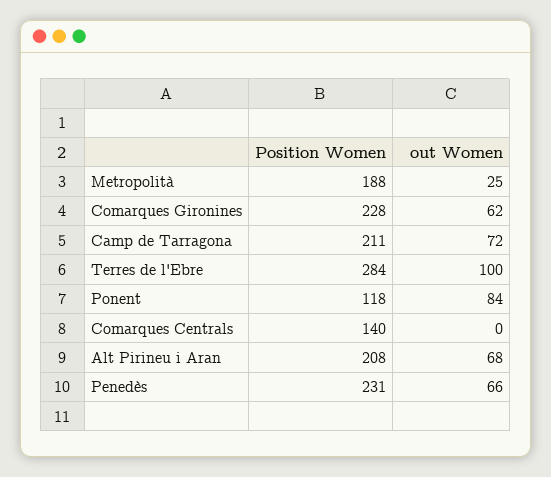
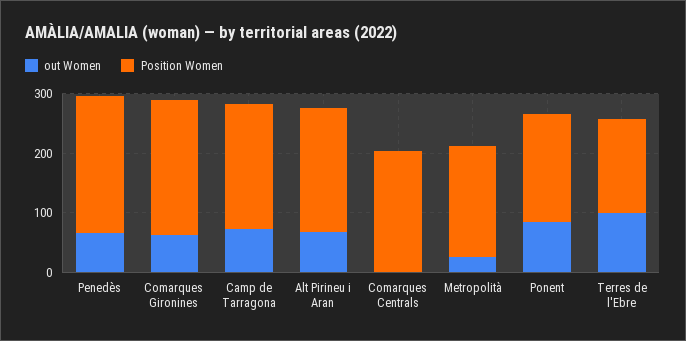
Position Women, Terres de l'Ebre: 284 -> 160
Position Women, Ponent: 118 -> 180
Position Women, Comarques Centrals: 140 -> 200

